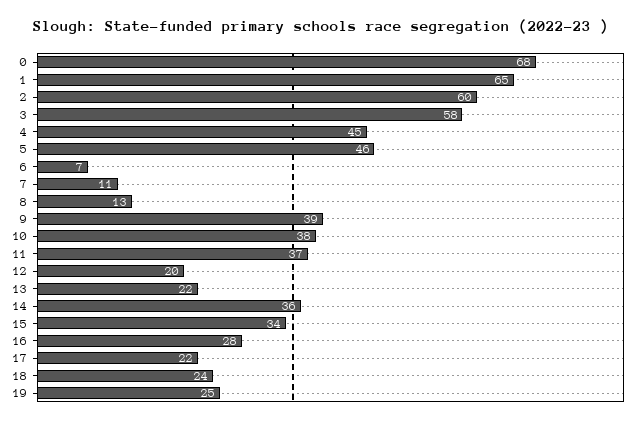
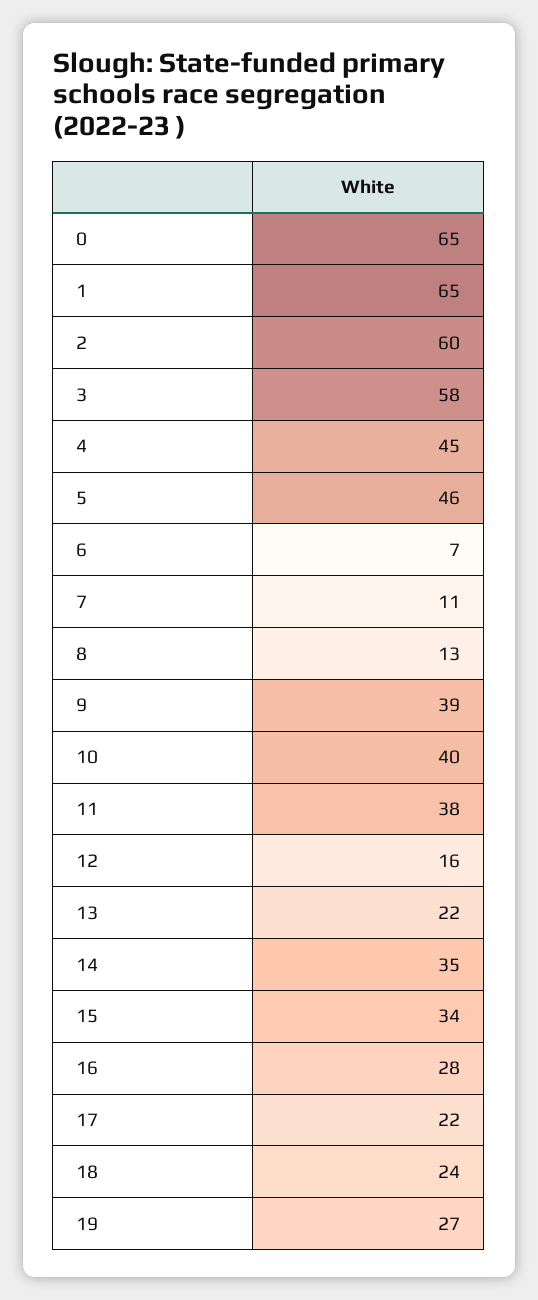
0: 68 -> 65
10: 38 -> 40
11: 37 -> 38
12: 20 -> 16
14: 36 -> 35
19: 25 -> 27

